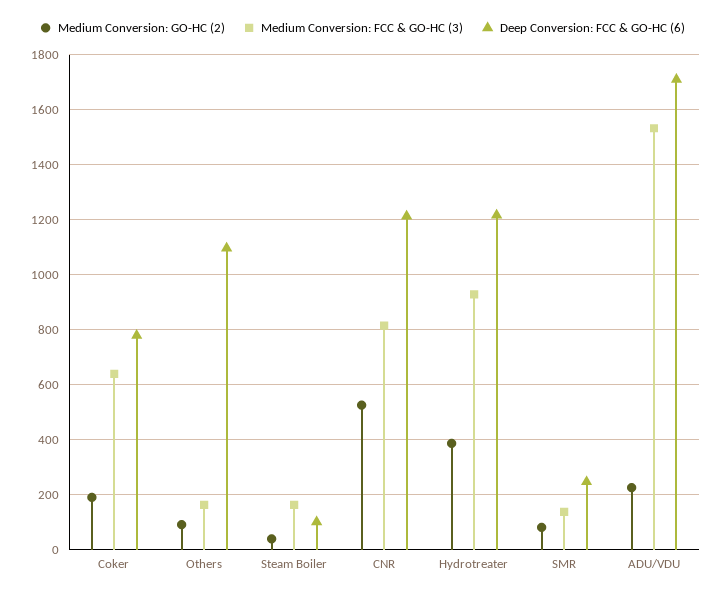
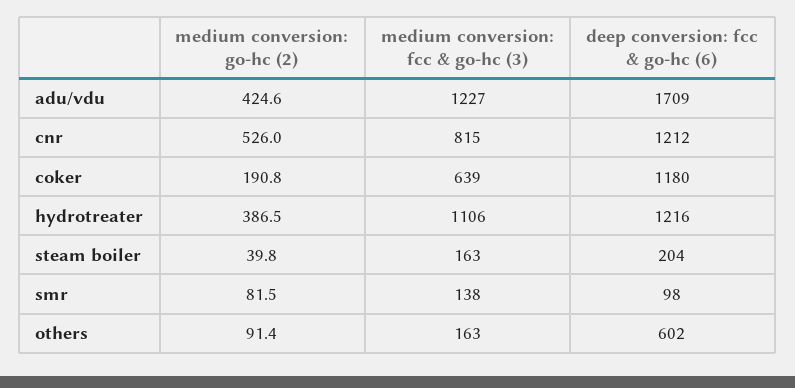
Deep Conversion: FCC & GO-HC (6), Coker: 775 -> 1180
Deep Conversion: FCC & GO-HC (6), Others: 1100 -> 602
Deep Conversion: FCC & GO-HC (6), Steam Boiler: 100 -> 204
Medium Conversion: FCC & GO-HC (3), Hydrotreater: 925 -> 1106
Deep Conversion: FCC & GO-HC (6), SMR: 250 -> 98
Medium Conversion: GO-HC (2), ADU/VDU: 225 -> 424.6
Medium Conversion: FCC & GO-HC (3), ADU/VDU: 1525 -> 1227

